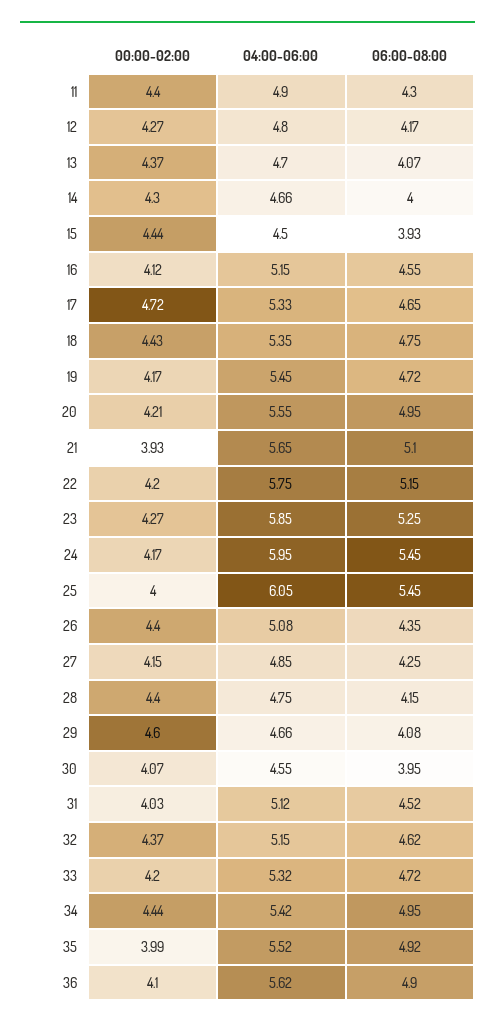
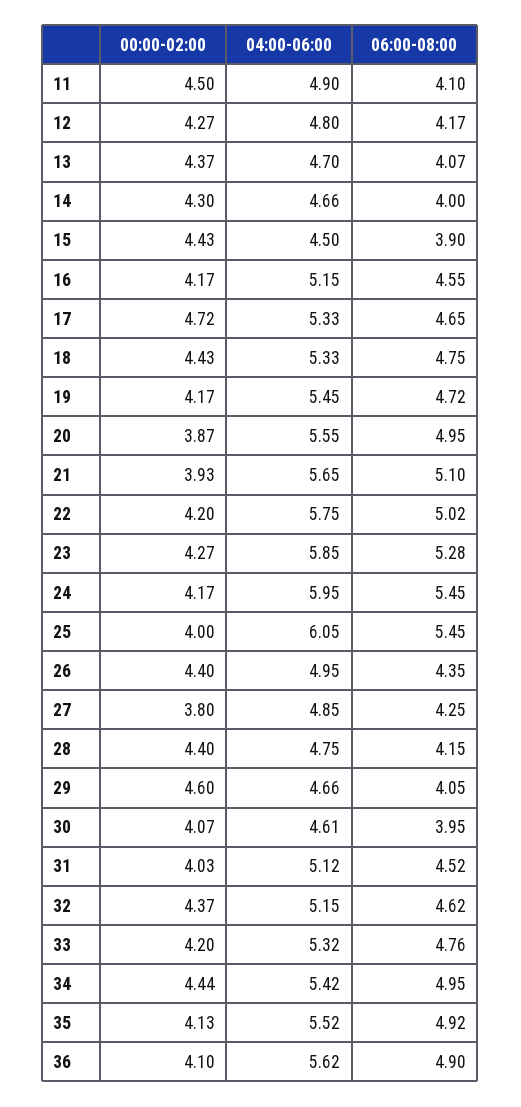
00:00-02:00, 11: 4.4 -> 4.5
06:00-08:00, 11: 4.3 -> 4.1
00:00-02:00, 15: 4.44 -> 4.43
06:00-08:00, 15: 3.93 -> 3.9
00:00-02:00, 16: 4.12 -> 4.17
04:00-06:00, 18: 5.35 -> 5.33
00:00-02:00, 20: 4.21 -> 3.87
06:00-08:00, 22: 5.15 -> 5.02
06:00-08:00, 23: 5.25 -> 5.28
04:00-06:00, 26: 5.08 -> 4.95
00:00-02:00, 27: 4.15 -> 3.8
06:00-08:00, 29: 4.08 -> 4.05
04:00-06:00, 30: 4.55 -> 4.61
06:00-08:00, 33: 4.72 -> 4.76
00:00-02:00, 35: 3.99 -> 4.13

